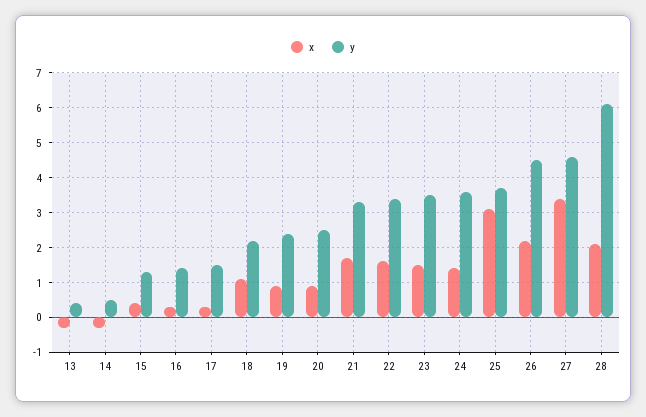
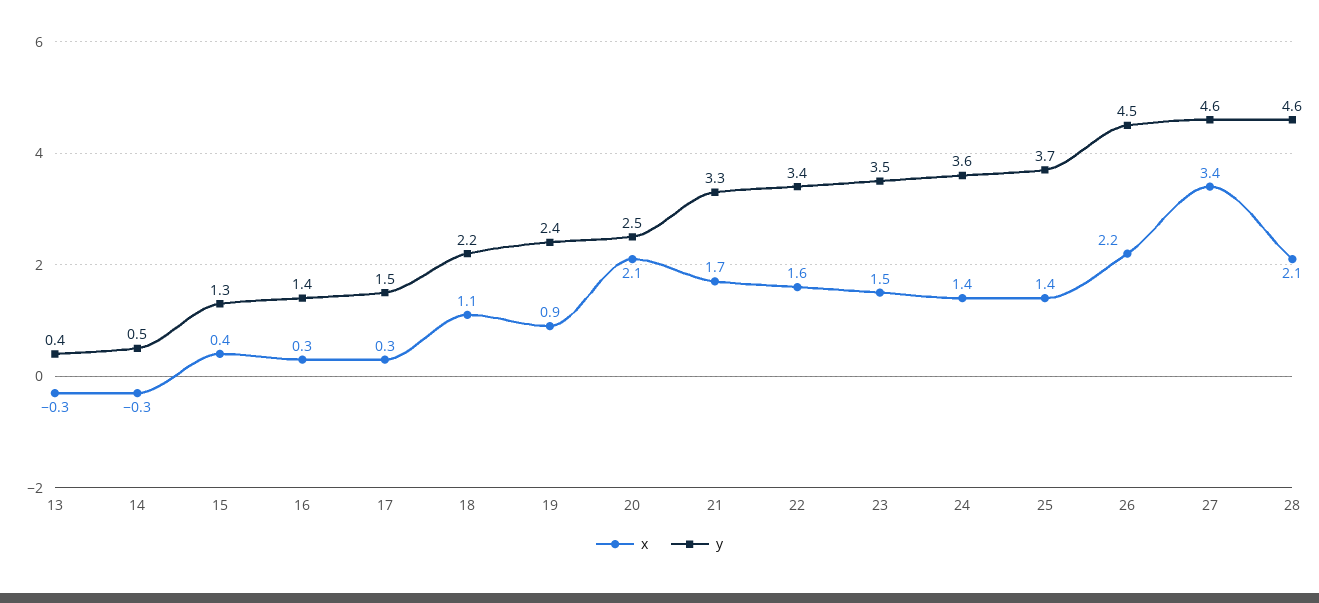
x, 20: 1 -> 2.1
x, 25: 3 -> 1.4
y, 28: 6 -> 4.6

